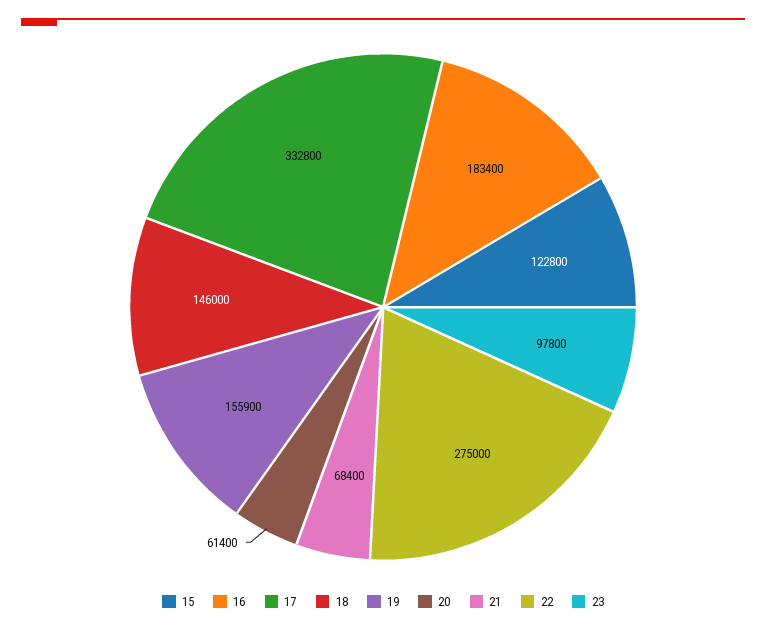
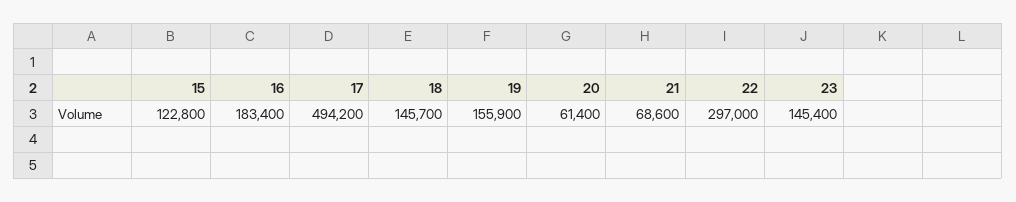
17: 332800 -> 494200
18: 146000 -> 145700
21: 68400 -> 68600
22: 275000 -> 297000
23: 97800 -> 145400

